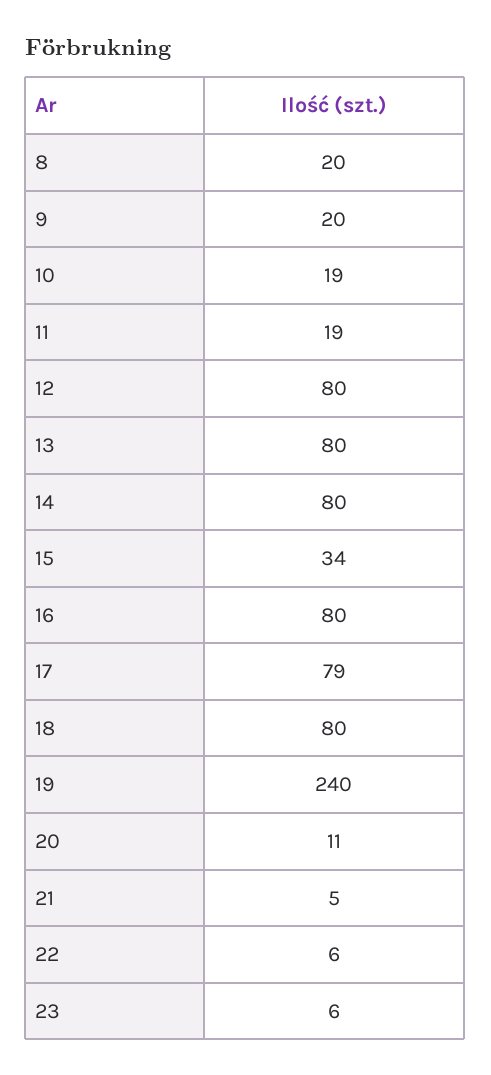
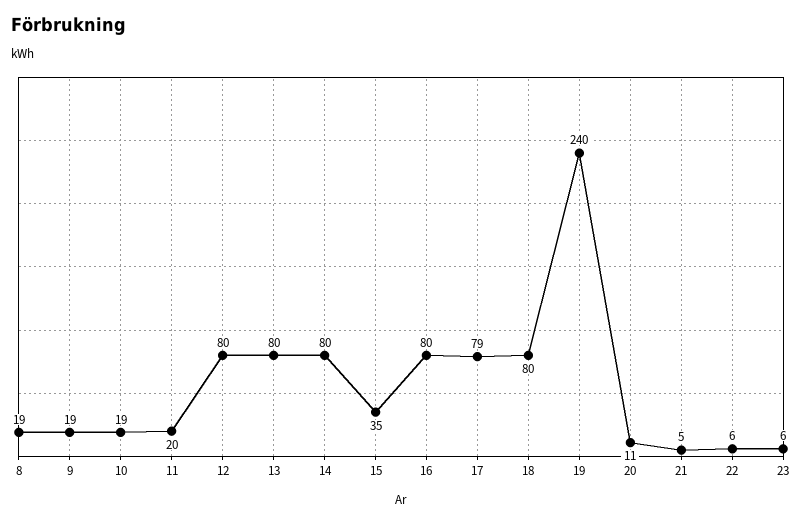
8: 20 -> 19
9: 20 -> 19
11: 19 -> 20
15: 34 -> 35

